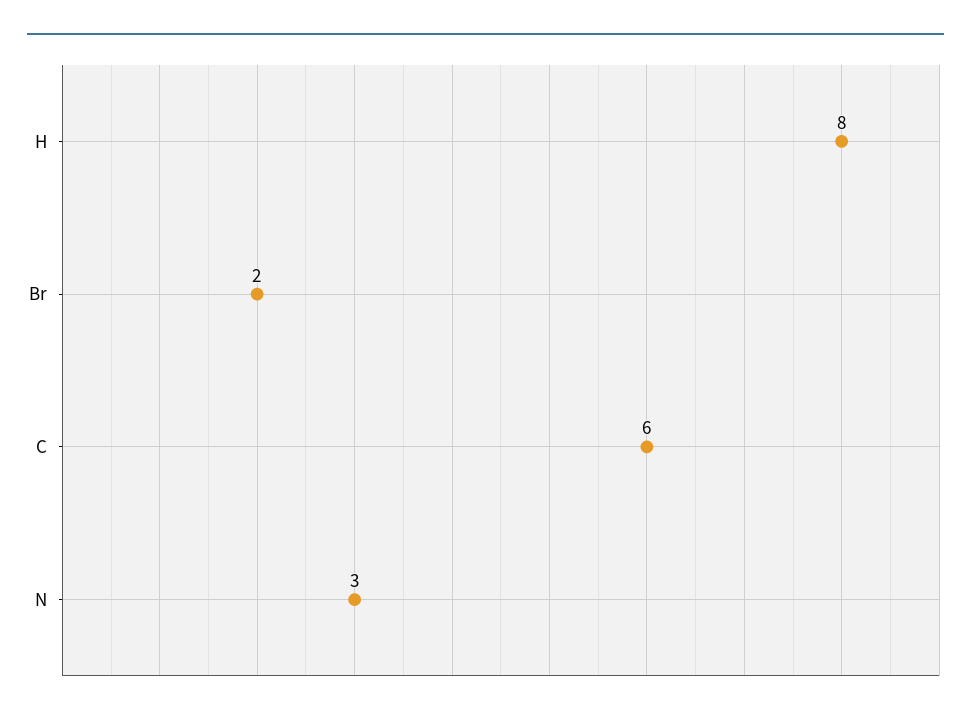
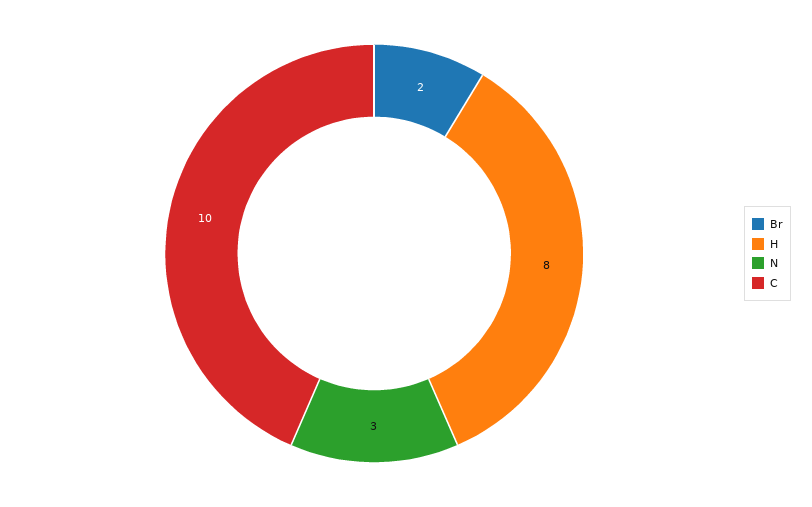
C: 6 -> 10

